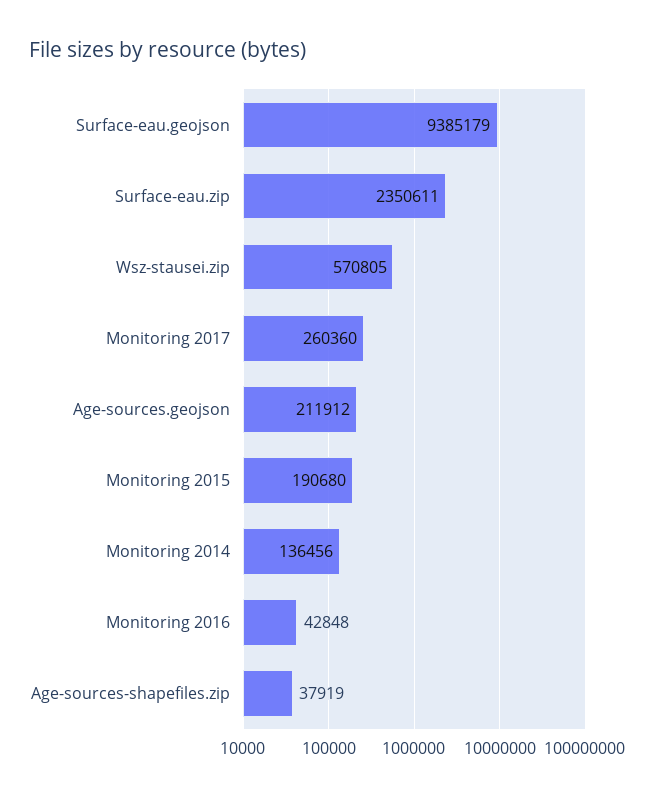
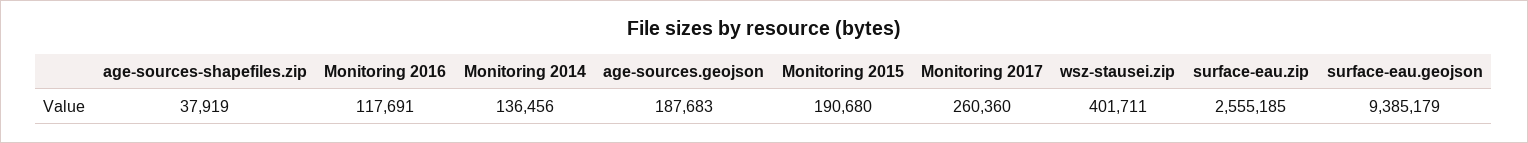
Surface-eau.zip: 2350611 -> 2555185
Wsz-stausei.zip: 570805 -> 401711
Age-sources.geojson: 211912 -> 187683
Monitoring 2016: 42848 -> 117691

